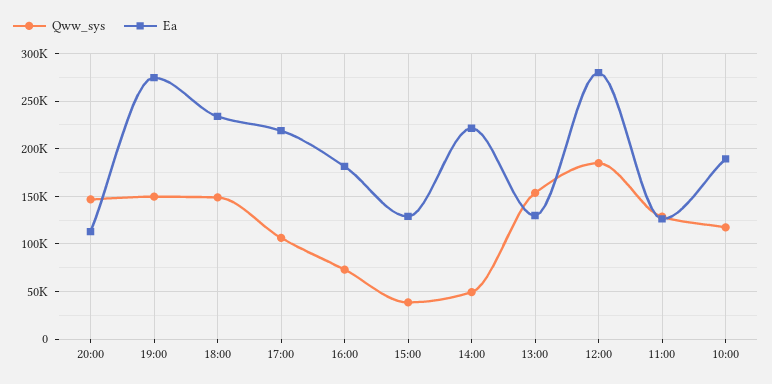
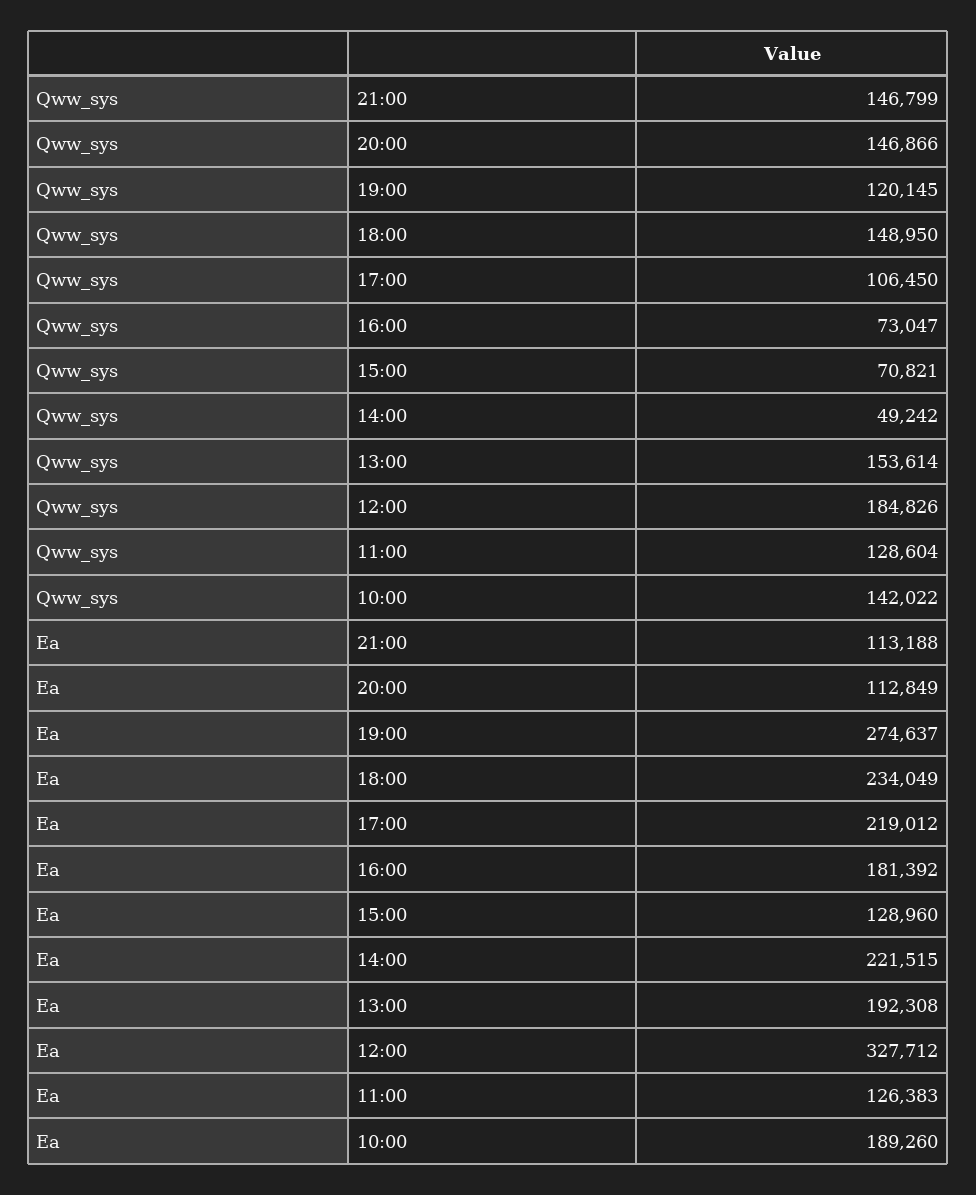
Qww_sys, 19:00: 150000 -> 120145
Qww_sys, 15:00: 40000 -> 70821
Ea, 13:00: 130000 -> 192308
Ea, 12:00: 280000 -> 327712
Qww_sys, 10:00: 120000 -> 142022
Qww_sys, 21:00: none -> 146799
Ea, 21:00: none -> 113188

